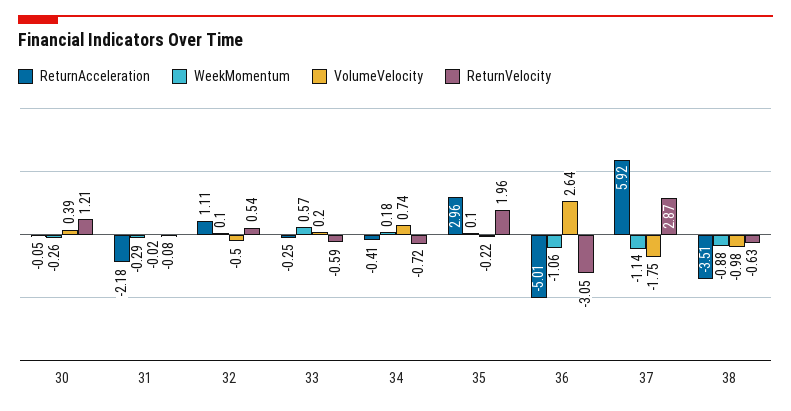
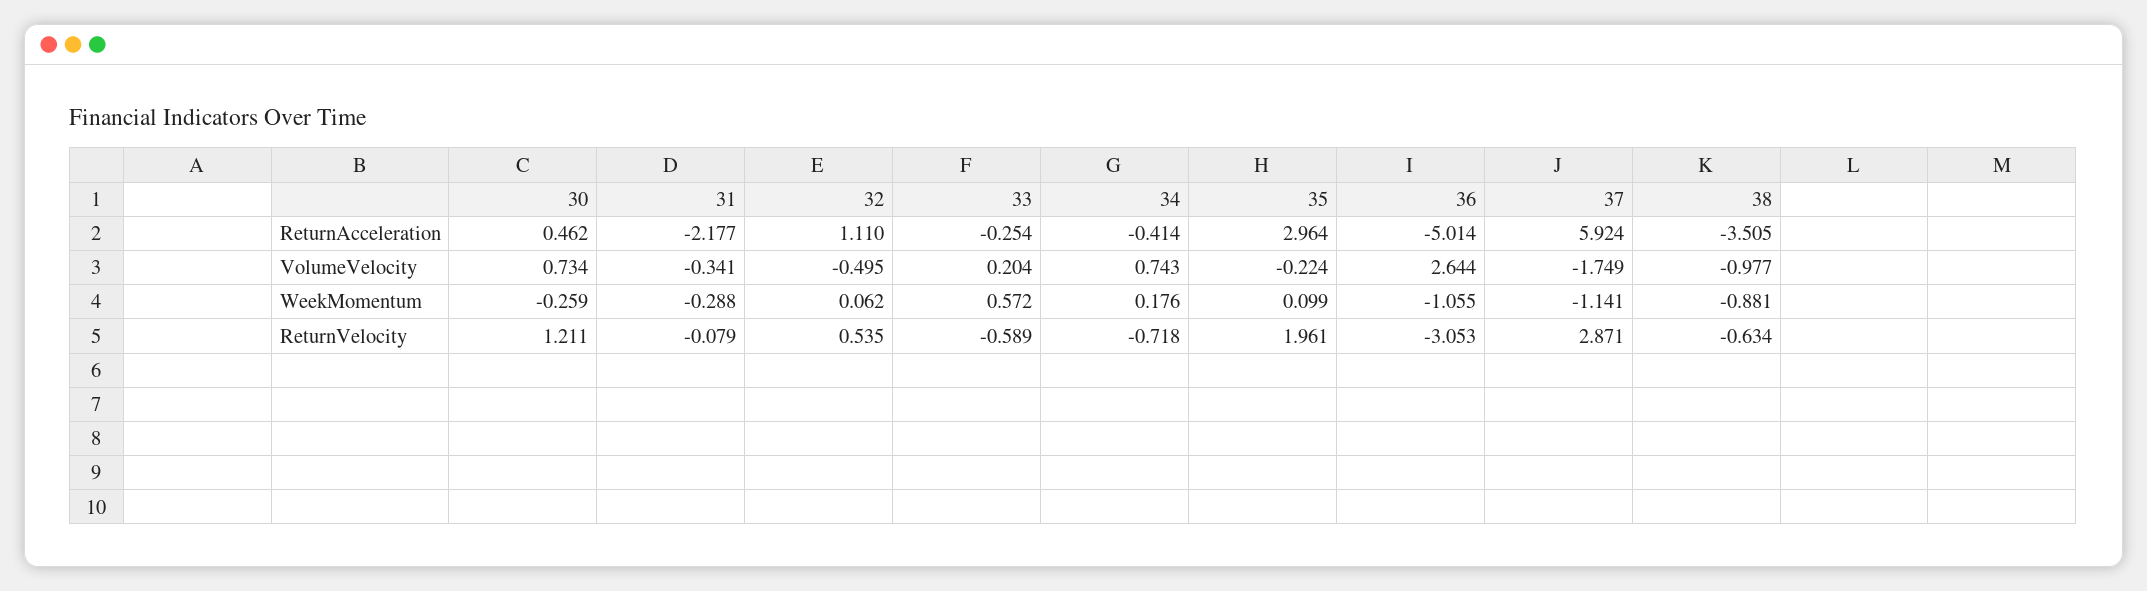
ReturnAcceleration, 30: -0.05 -> 0.462
VolumeVelocity, 30: 0.39 -> 0.734
VolumeVelocity, 31: -0.02 -> -0.341
WeekMomentum, 32: 0.1 -> 0.062

